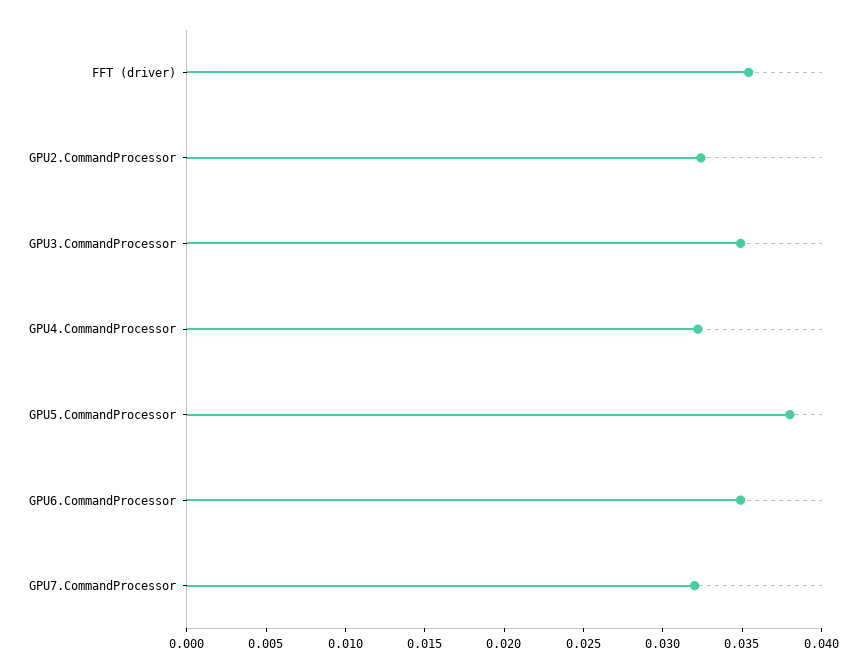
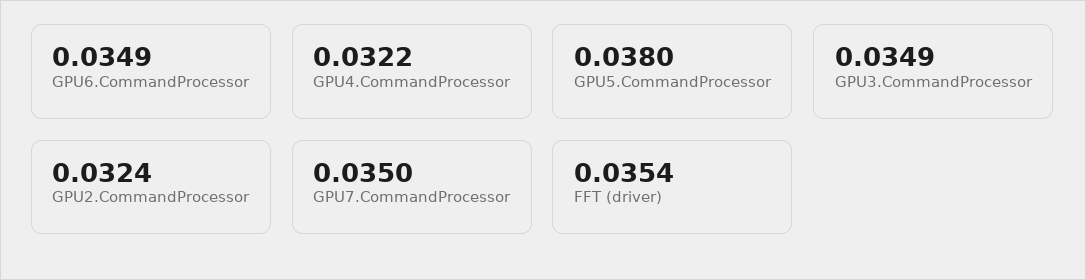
GPU7.CommandProcessor: 0.032 -> 0.035

